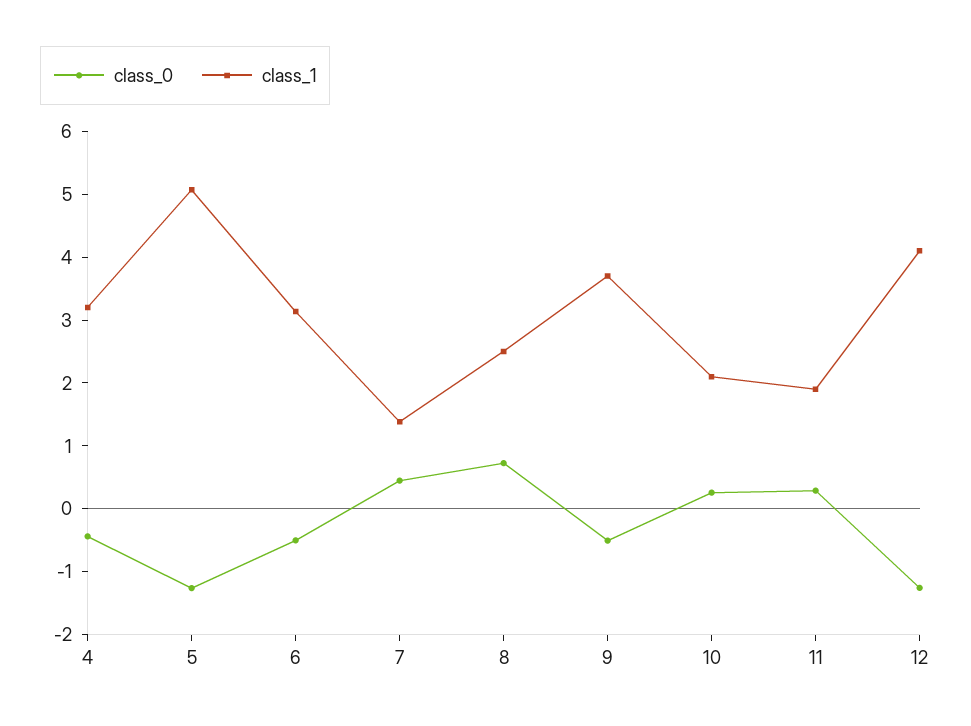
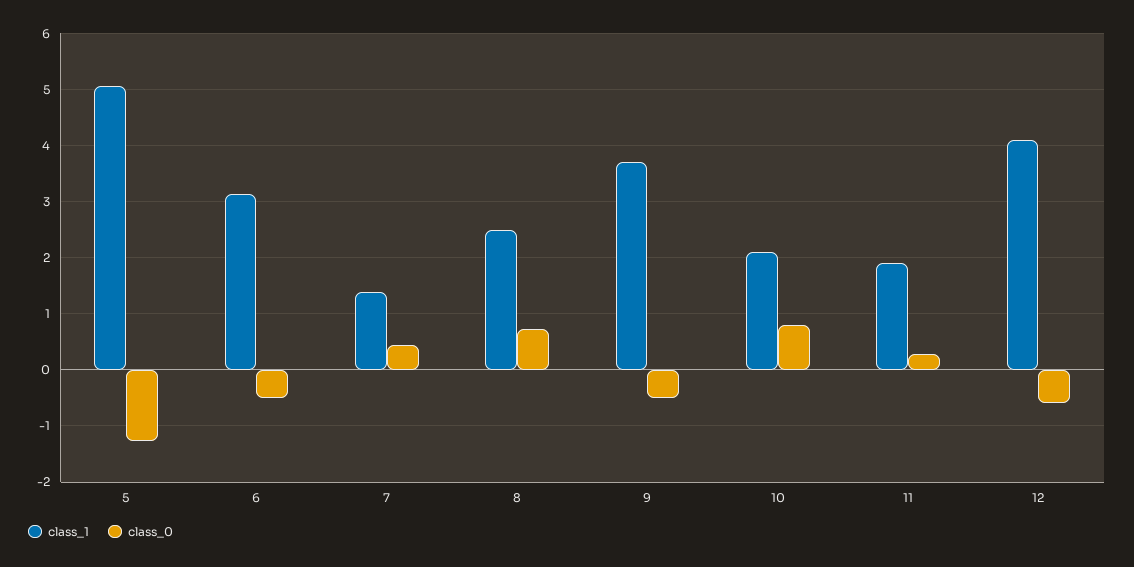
class_0, 4: -0.4 -> none
class_1, 4: 3.2 -> none
class_0, 10: 0.2 -> 0.8
class_0, 12: -1.2 -> -0.6

